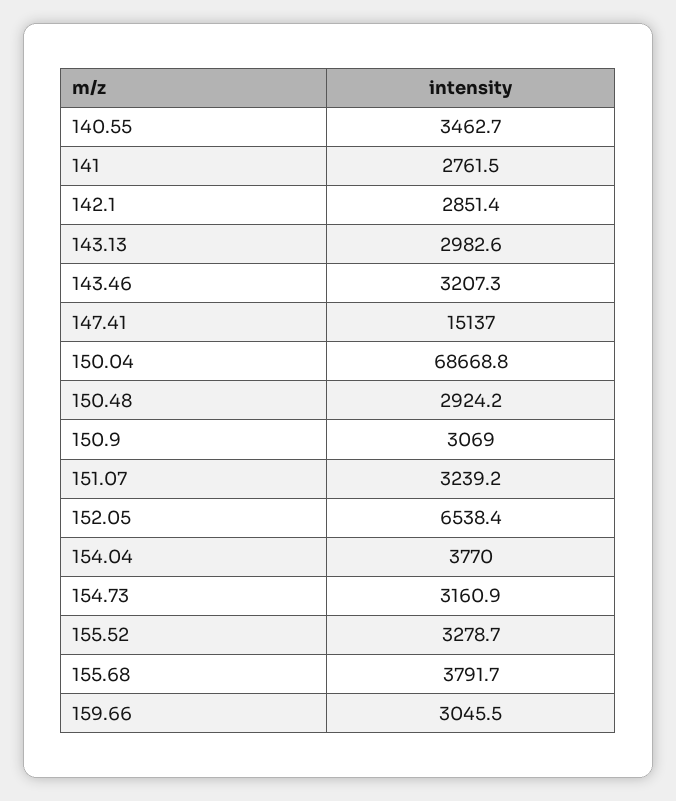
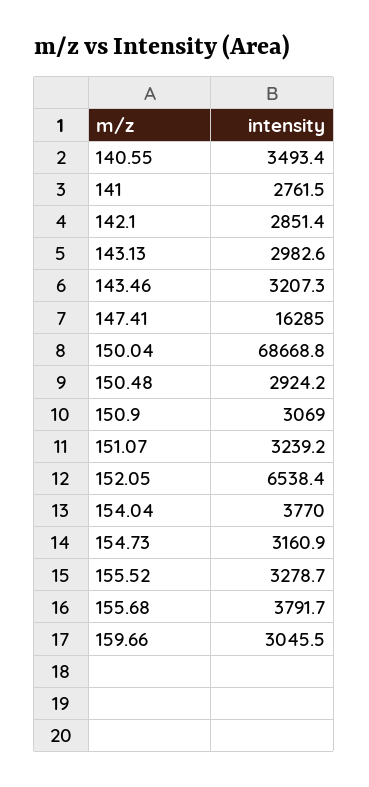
140.55: 3462.7 -> 3493.4
147.41: 15137 -> 16285

